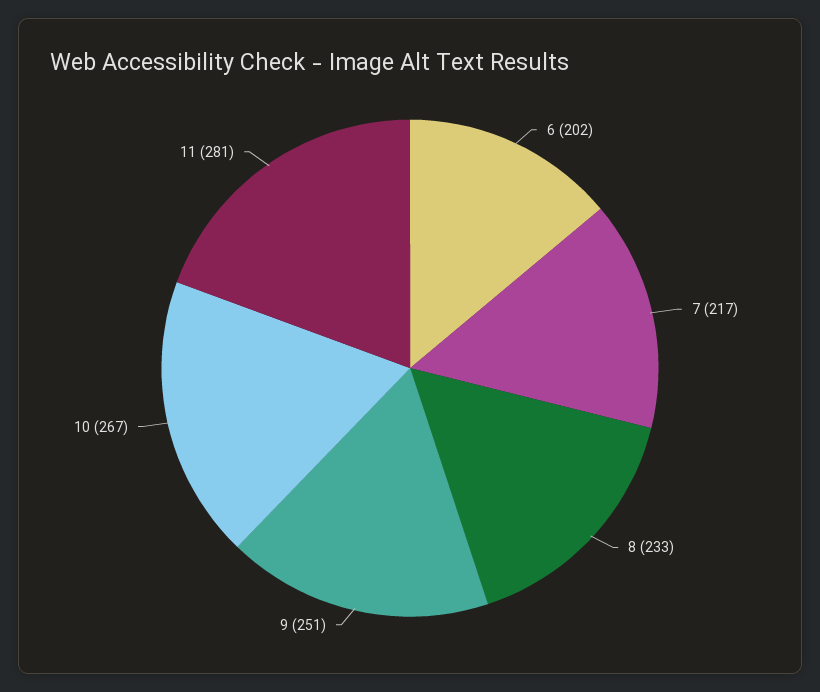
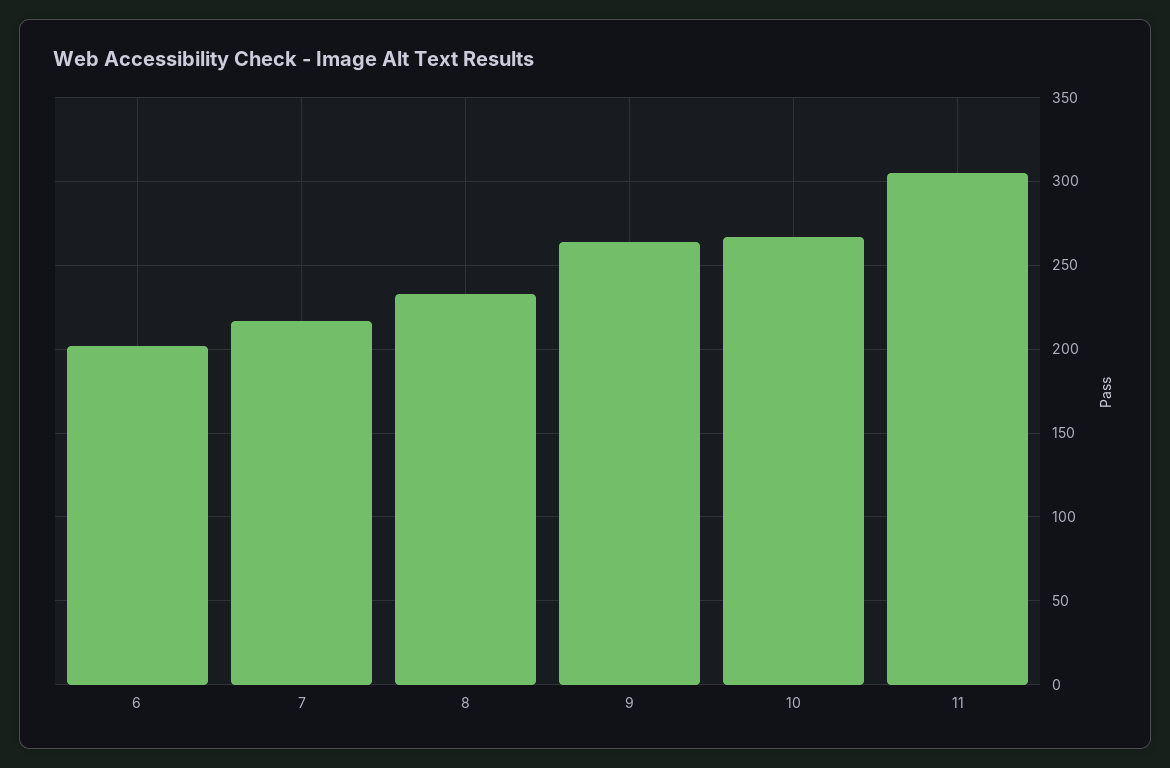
9: 251 -> 265
11: 281 -> 305

